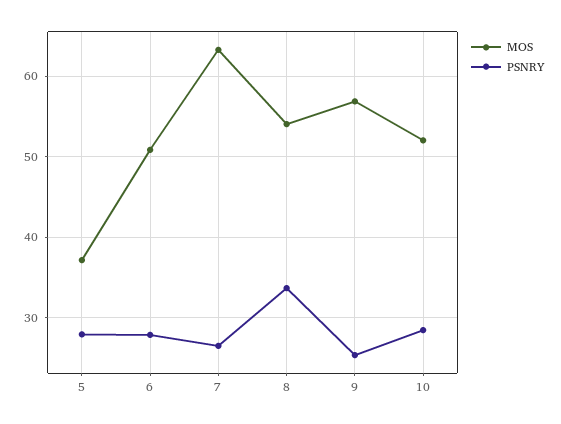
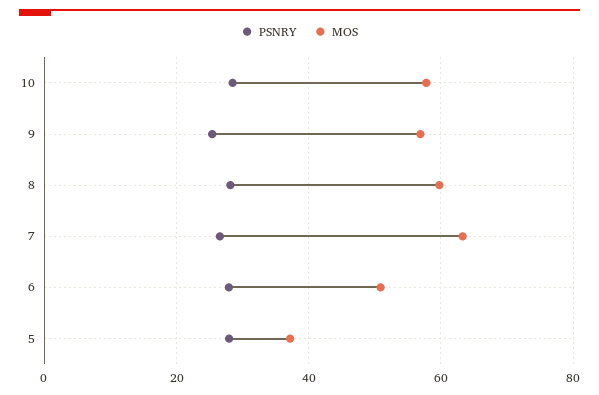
MOS, 8: 54 -> 60
PSNRY, 8: 34 -> 28
MOS, 10: 52 -> 58

